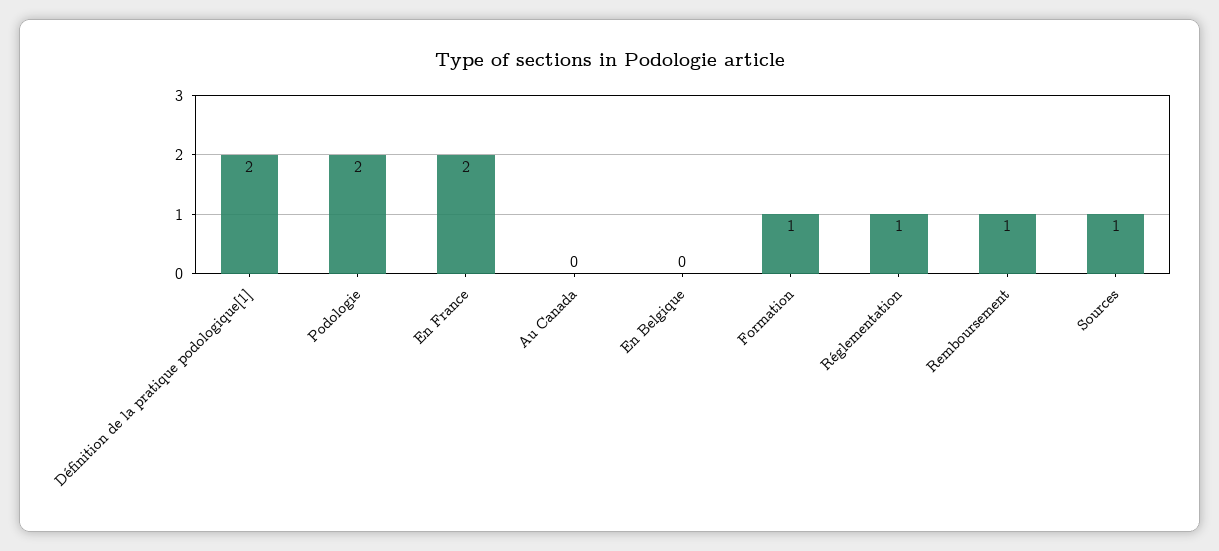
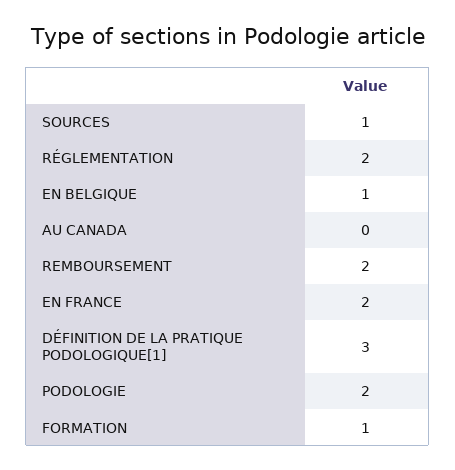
Définition de la pratique podologique[1]: 2 -> 3
En Belgique: 0 -> 1
Réglementation: 1 -> 2
Remboursement: 1 -> 2

